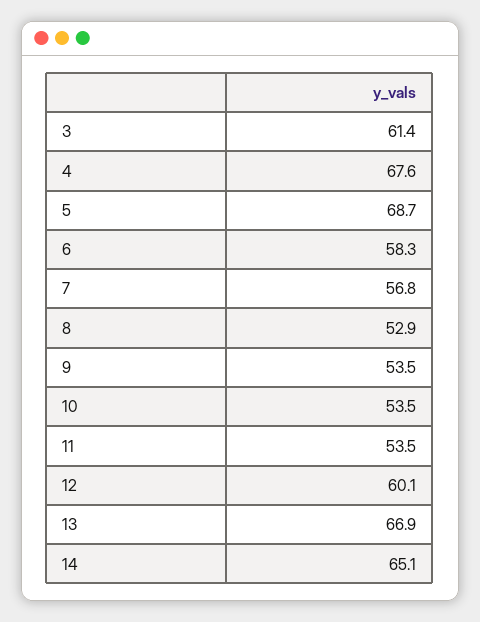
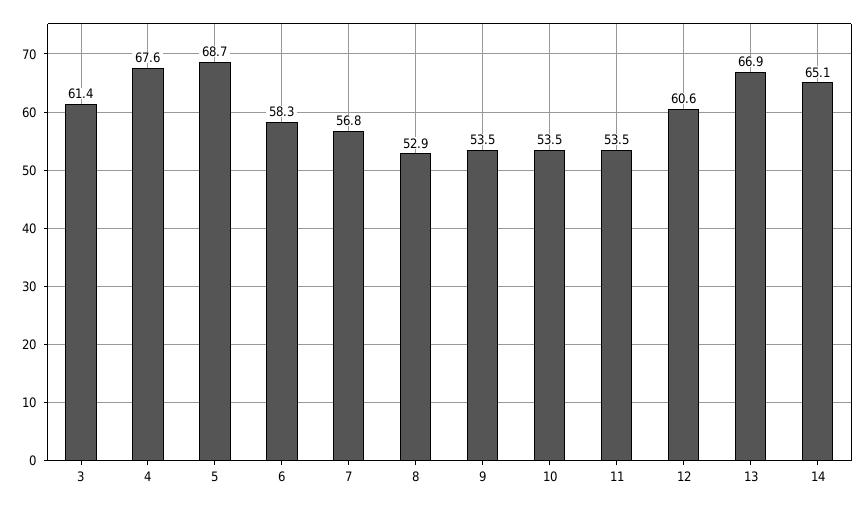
12: 60.1 -> 60.6

